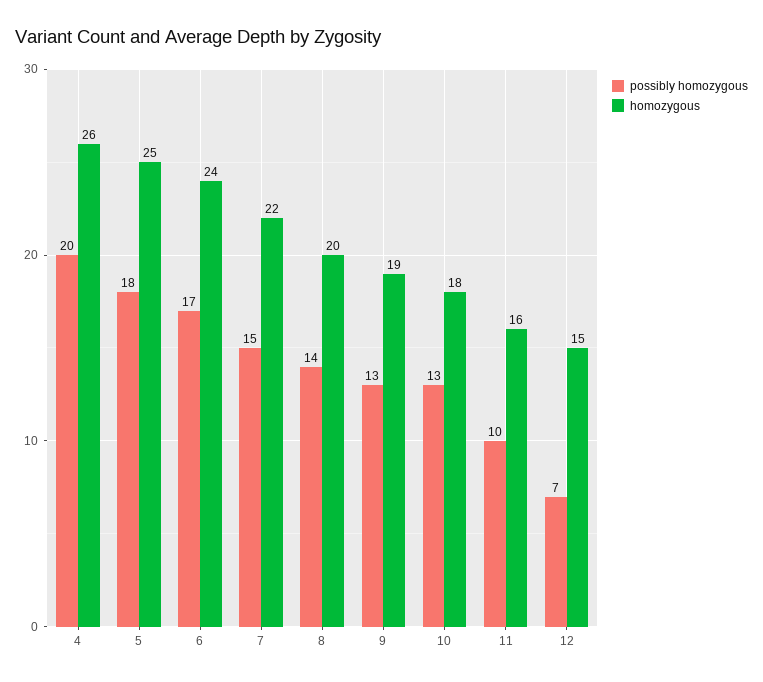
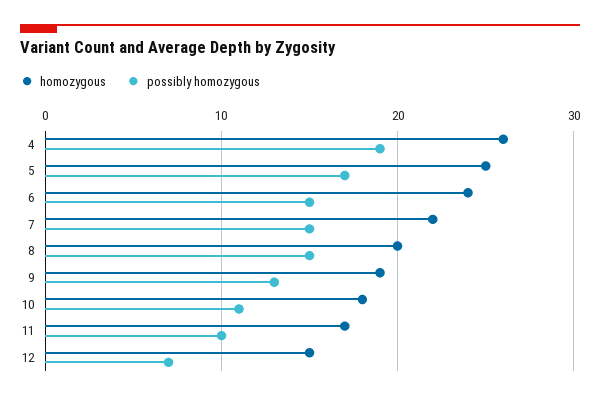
possibly homozygous, 4: 20 -> 19
possibly homozygous, 5: 18 -> 17
possibly homozygous, 6: 17 -> 15
possibly homozygous, 8: 14 -> 15
possibly homozygous, 10: 13 -> 11
homozygous, 11: 16 -> 17

